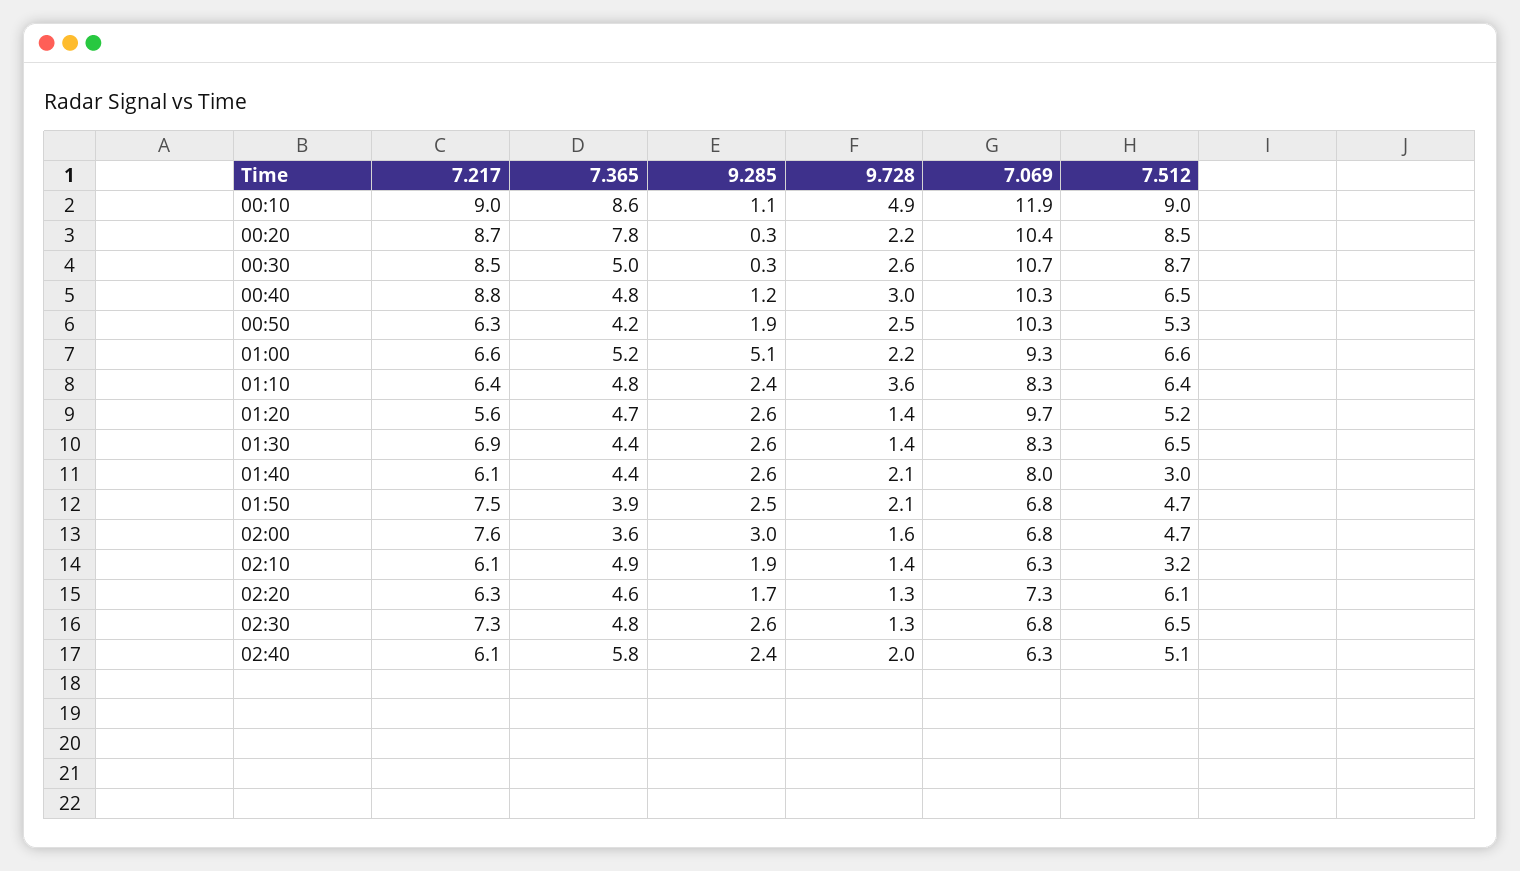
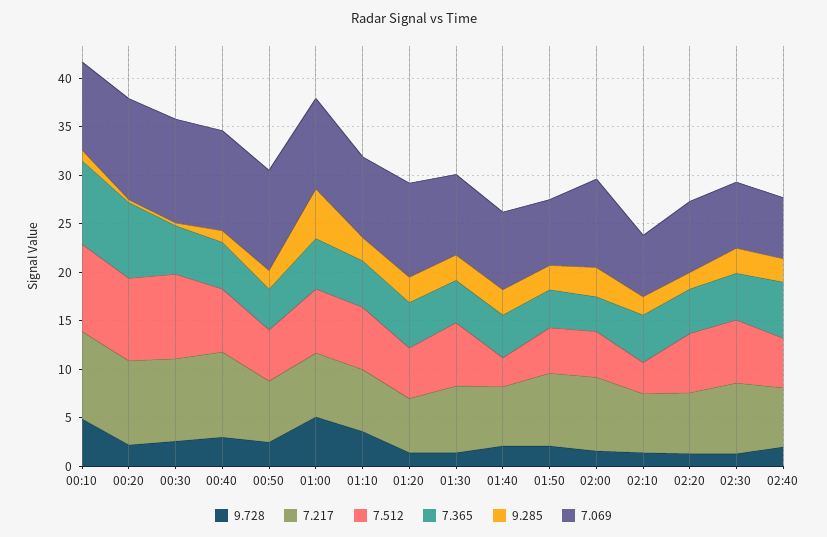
7.069, 00:10: 11.9 -> 9
9.728, 01:00: 2.2 -> 5
7.069, 02:00: 6.8 -> 9

